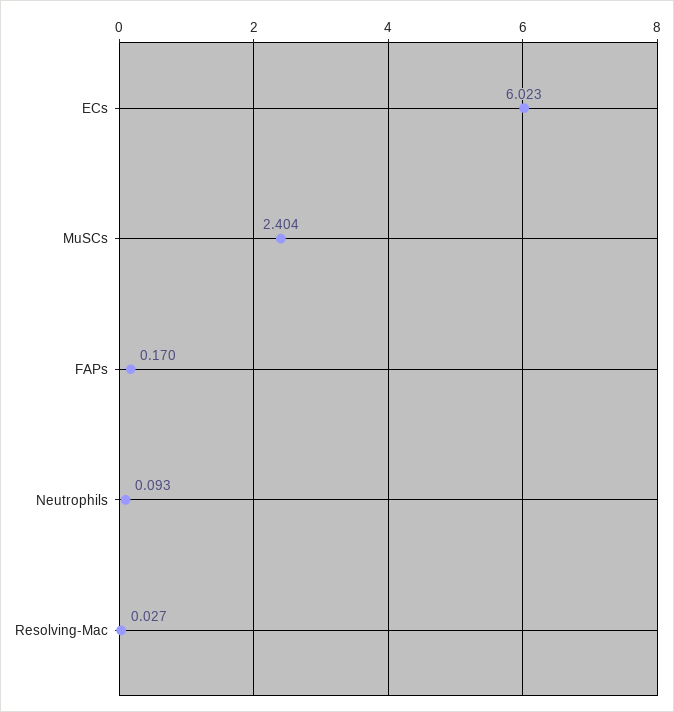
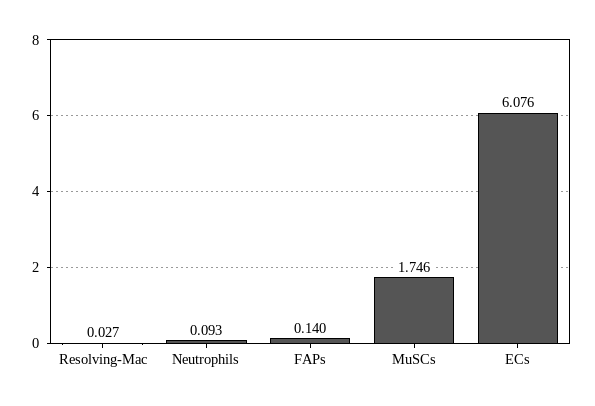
ECs: 6.023 -> 6.076
MuSCs: 2.404 -> 1.746
FAPs: 0.17 -> 0.14

